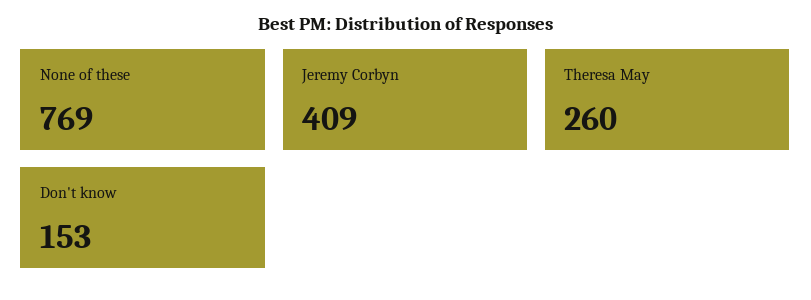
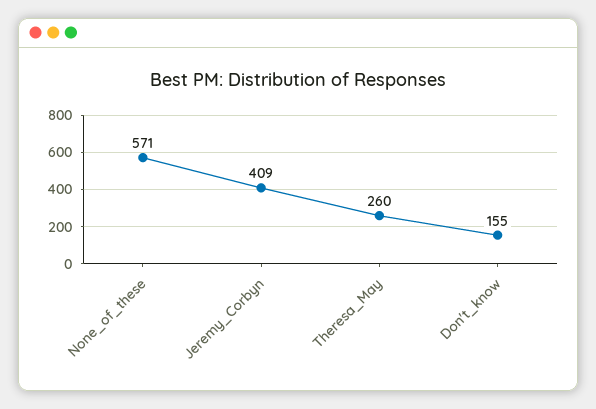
None of these: 769 -> 571
Don't know: 153 -> 155

